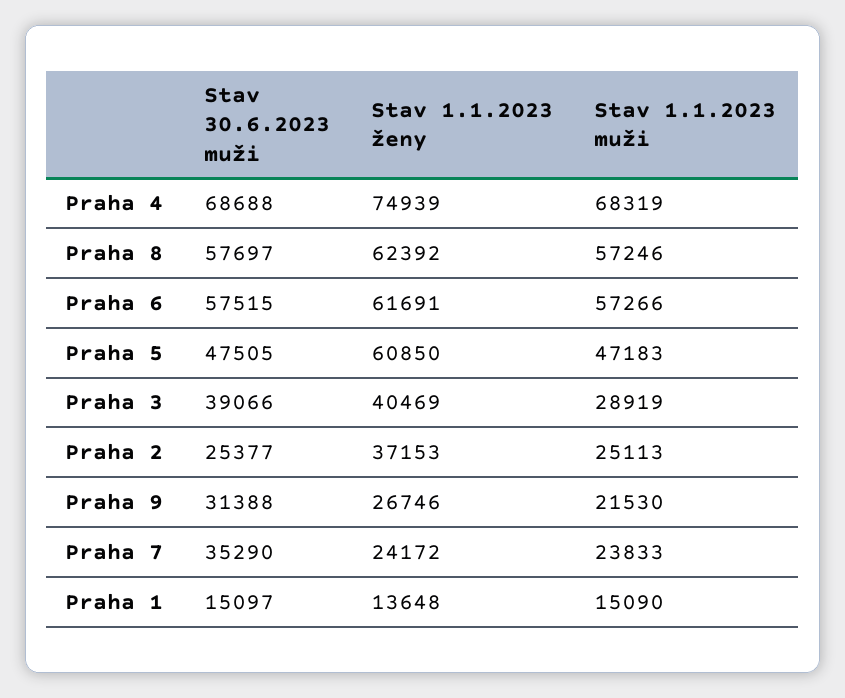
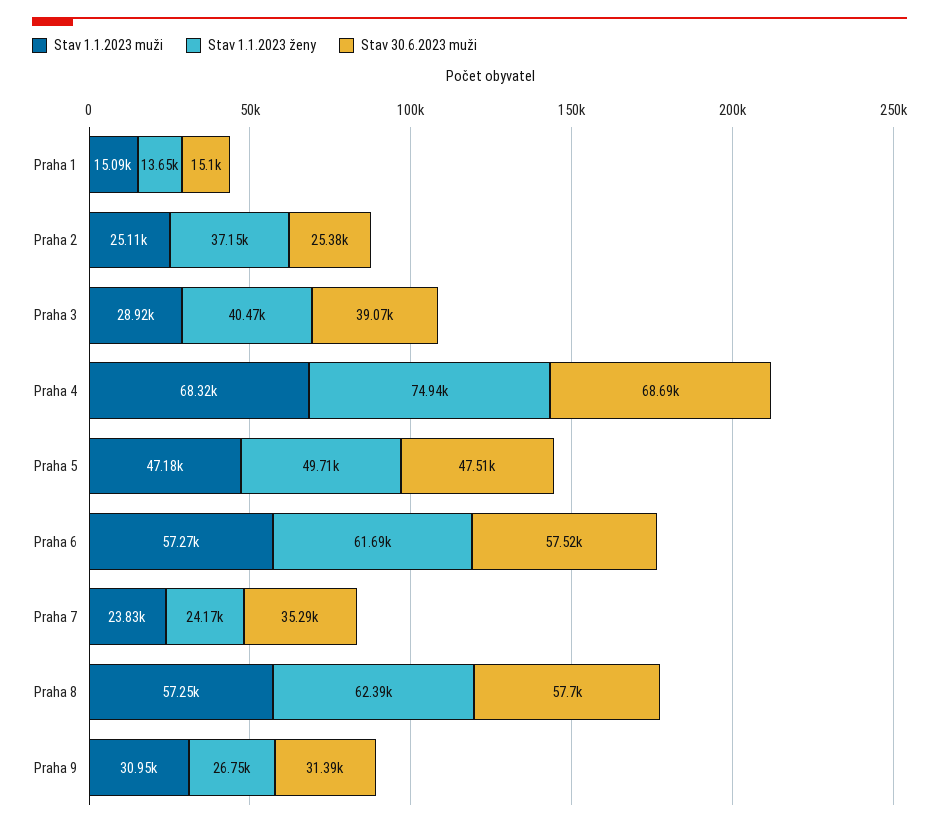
Stav 1.1.2023 ženy, Praha 5: 60850 -> 49710
Stav 1.1.2023 muži, Praha 9: 21530 -> 30950

